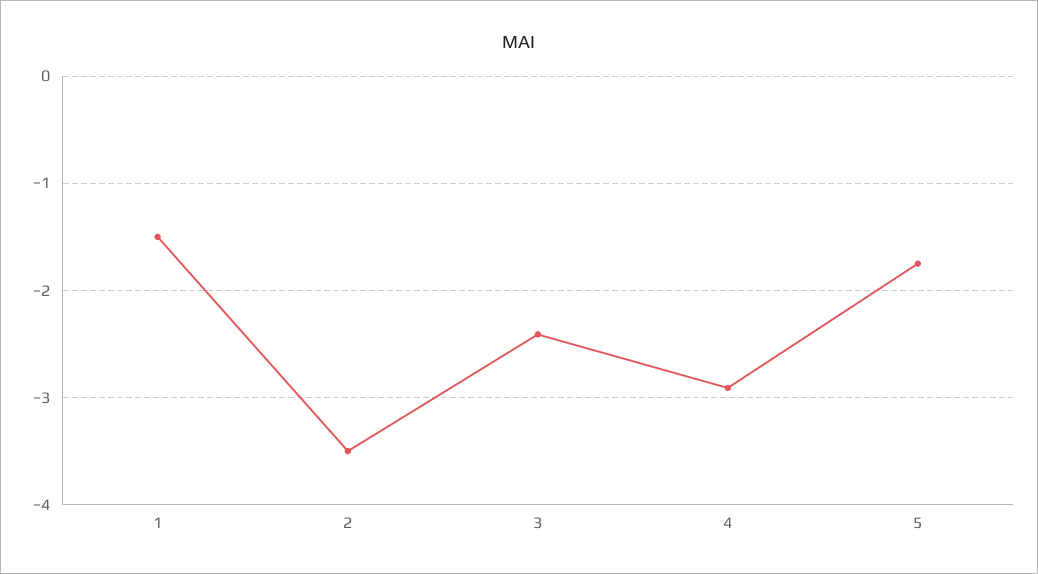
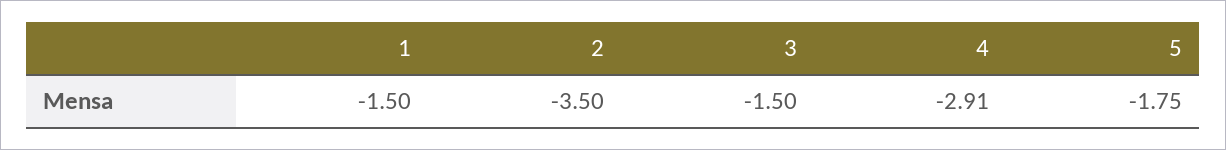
3: -2.4 -> -1.5

